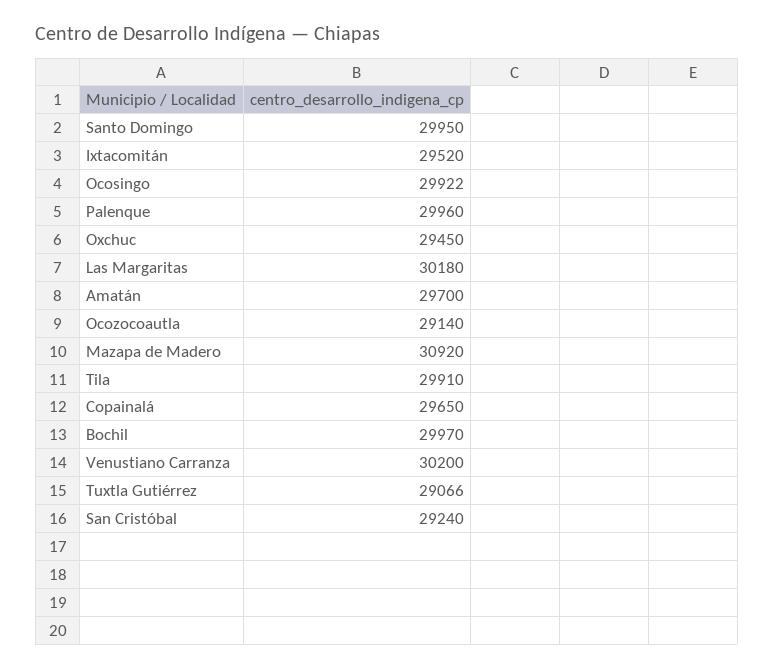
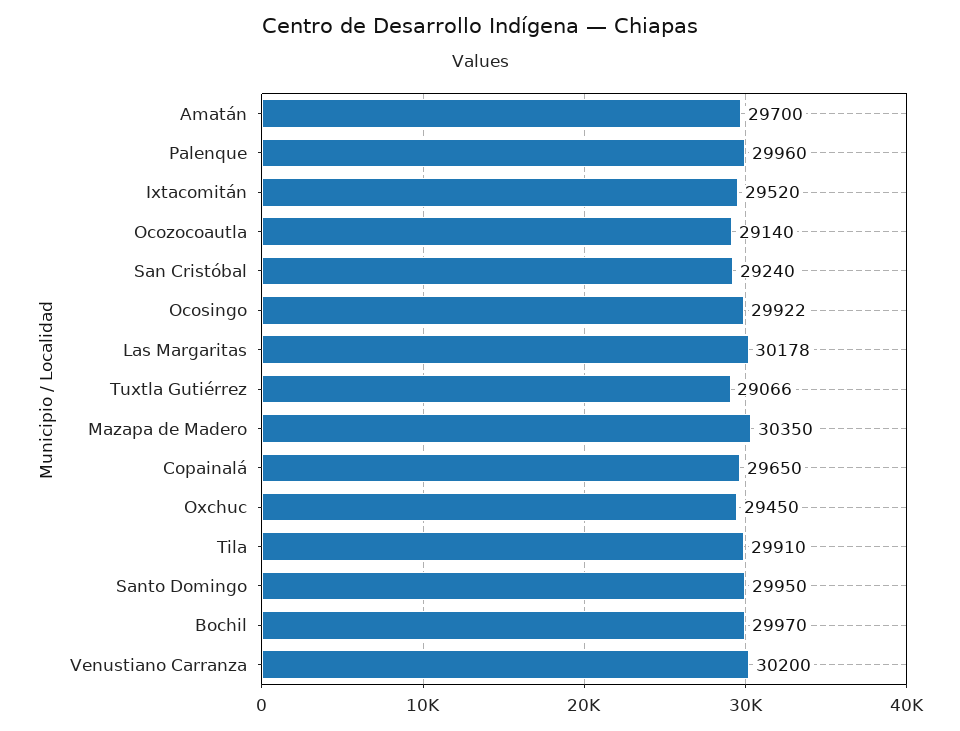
Las Margaritas: 30180 -> 30178
Mazapa de Madero: 30920 -> 30350

